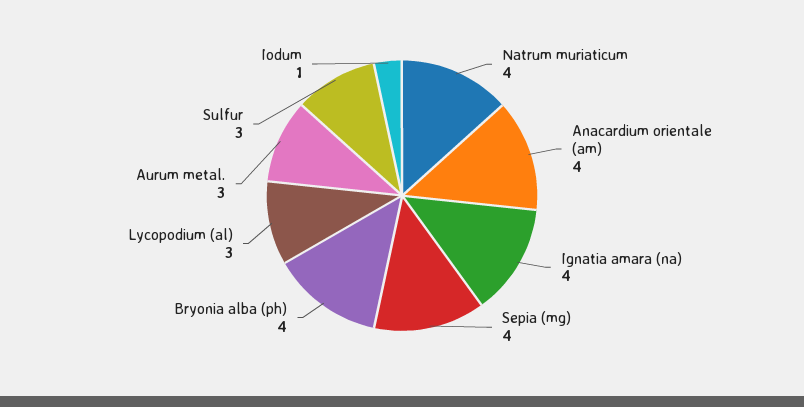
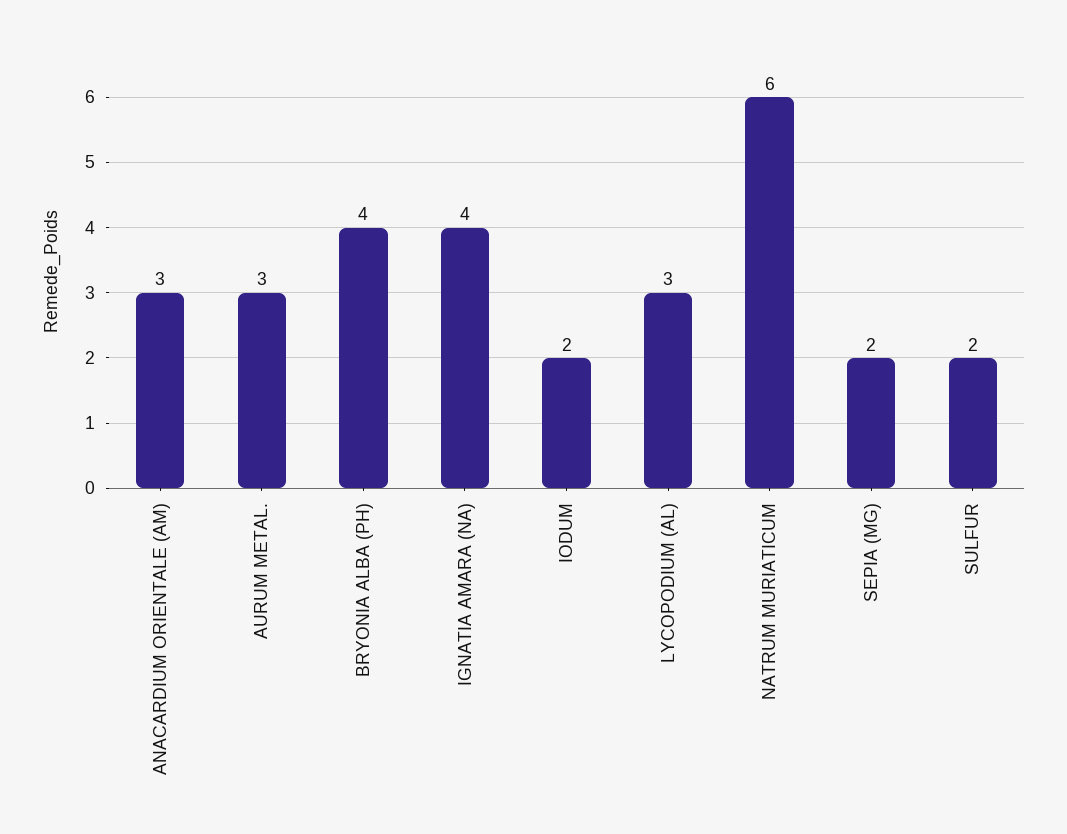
Natrum muriaticum: 4 -> 6
Anacardium orientale (am): 4 -> 3
Sepia (mg): 4 -> 2
Sulfur: 3 -> 2
Iodum: 1 -> 2

